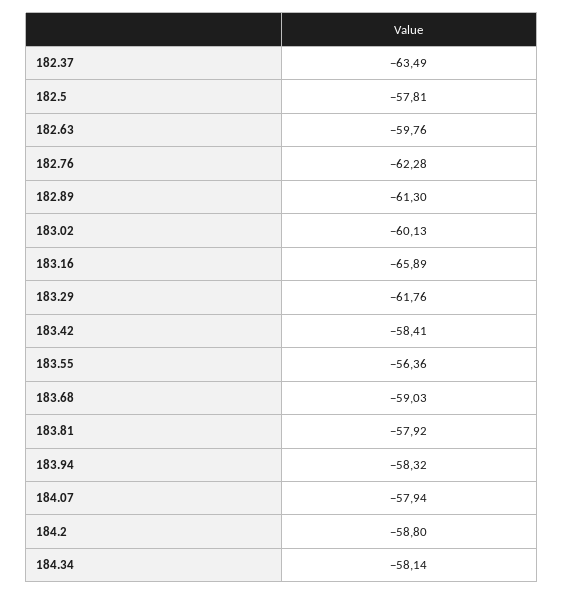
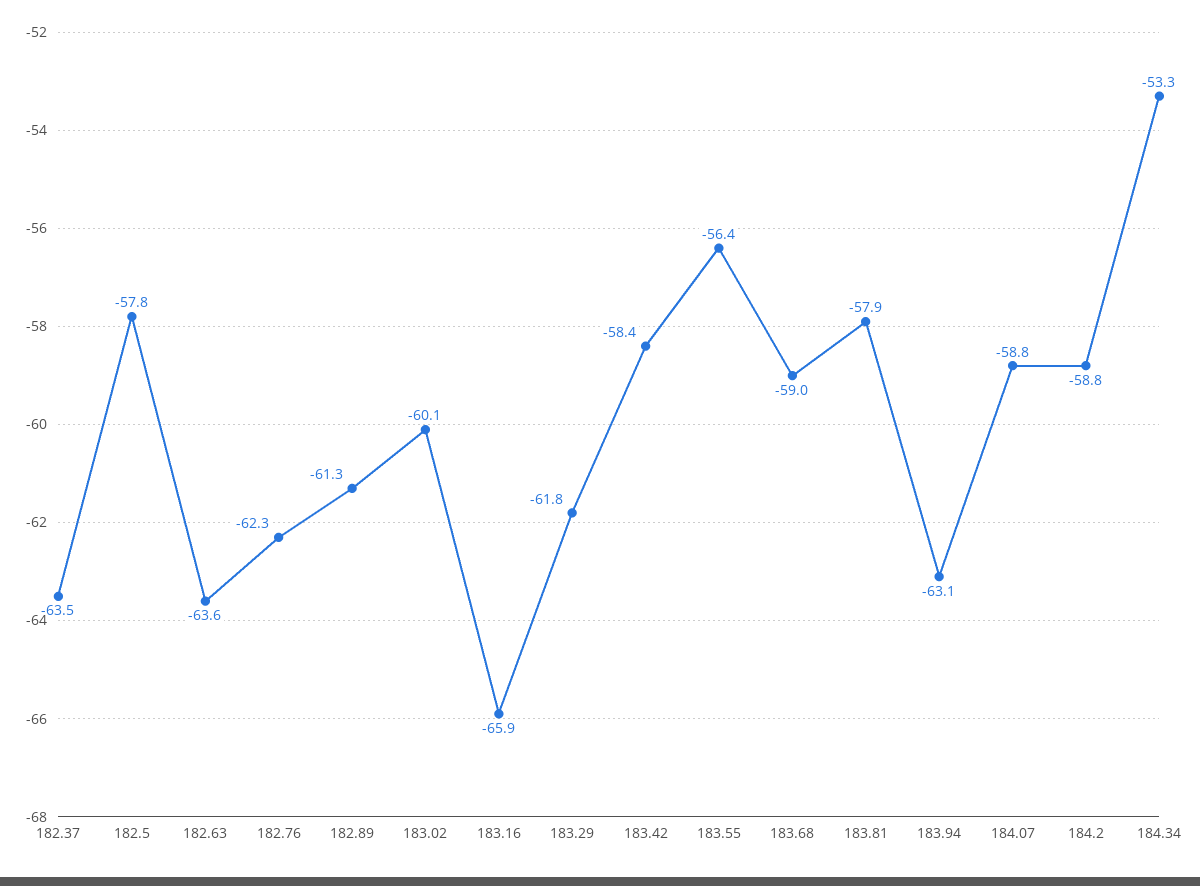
182.63: -59.76 -> -63.6
183.94: -58.32 -> -63.1
184.07: -57.94 -> -58.8
184.34: -58.14 -> -53.3

